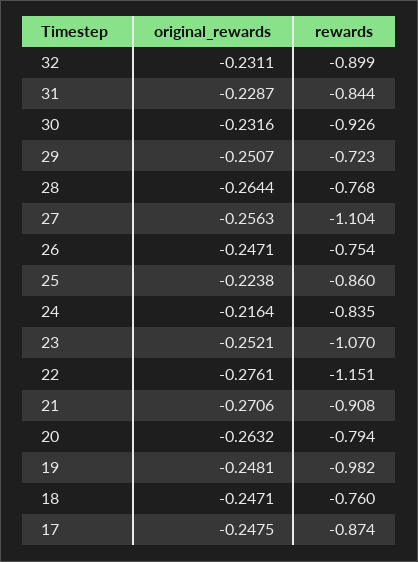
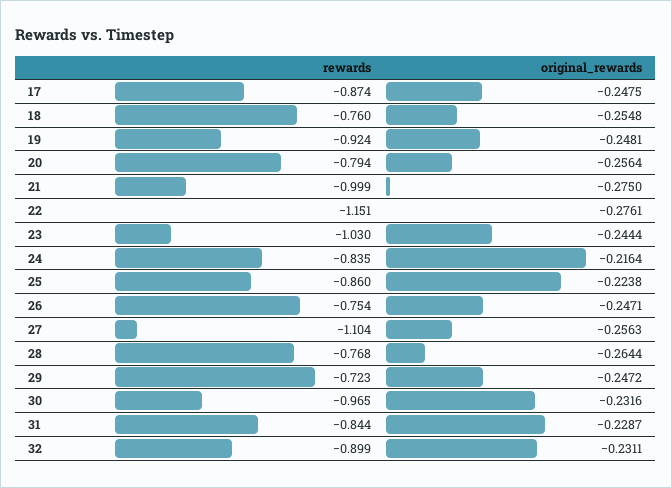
rewards, 30: -0.926 -> -0.965
original_rewards, 29: -0.2507 -> -0.2472
original_rewards, 23: -0.2521 -> -0.2444
rewards, 23: -1.07 -> -1.03
original_rewards, 21: -0.2706 -> -0.275
rewards, 21: -0.908 -> -0.999
original_rewards, 20: -0.2632 -> -0.2564
rewards, 19: -0.982 -> -0.924
original_rewards, 18: -0.2471 -> -0.2548

